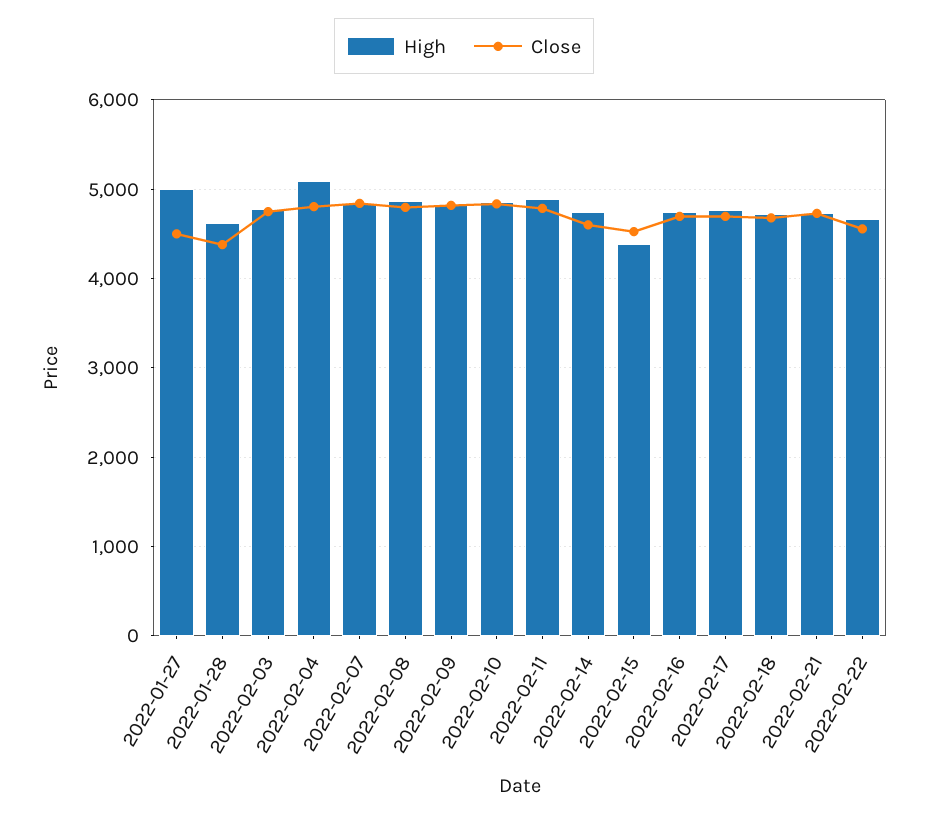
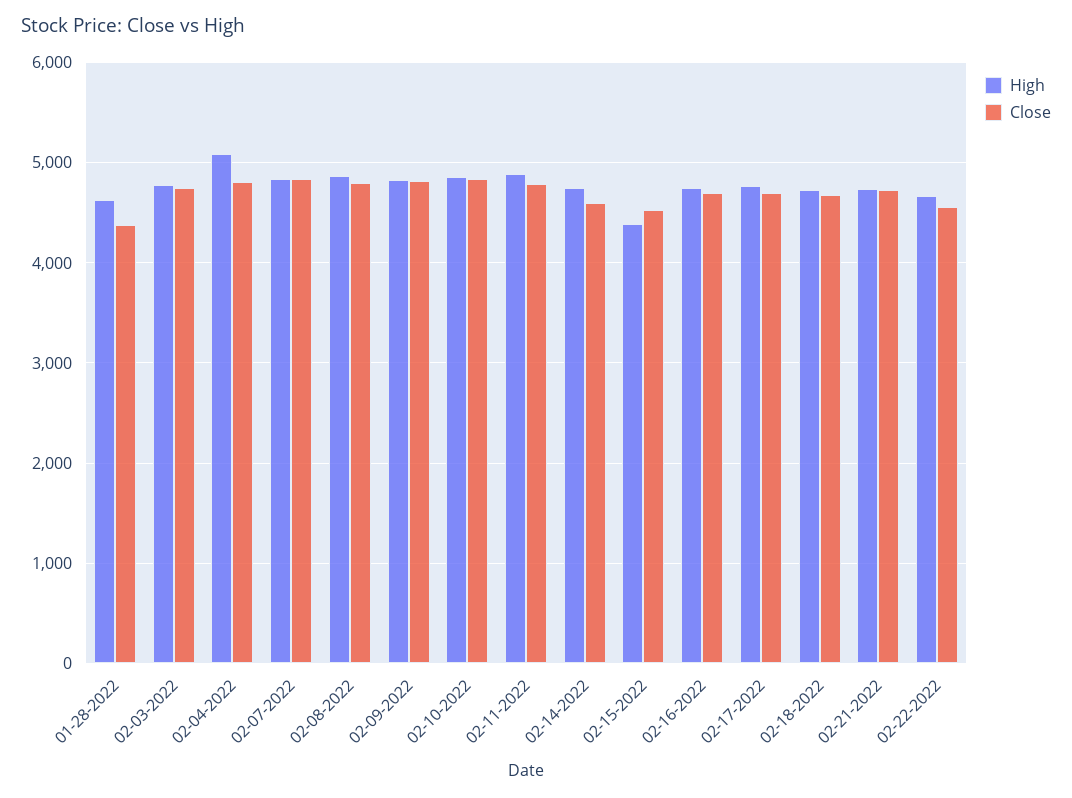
High, 2022-01-27: 5000 -> none
Close, 2022-01-27: 4500 -> none

